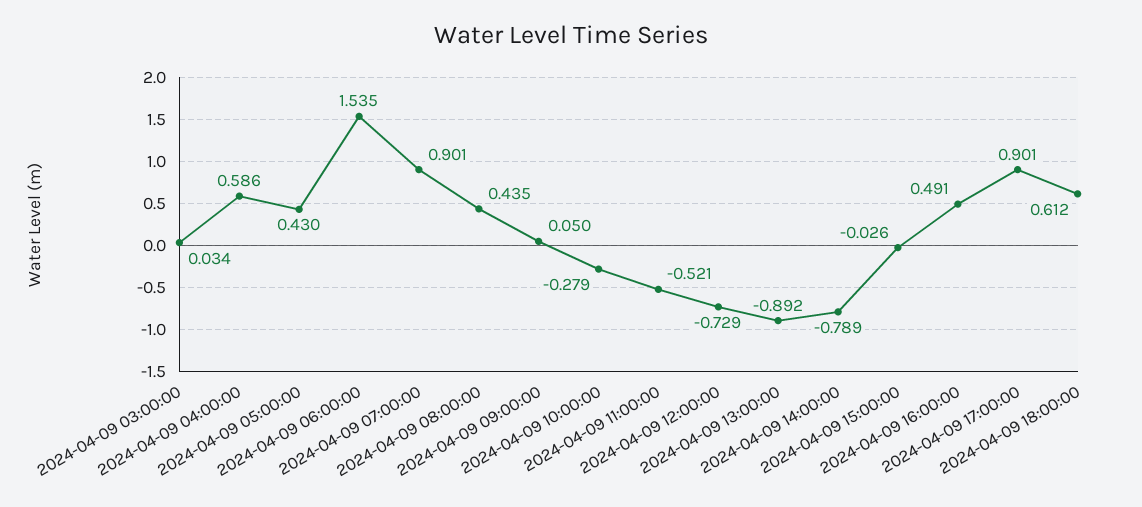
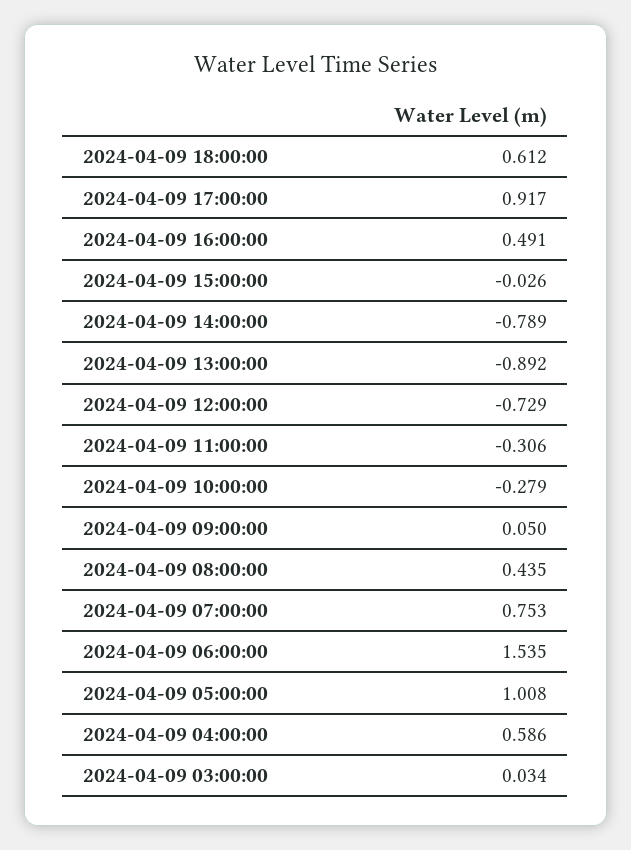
2024-04-09 05:00:00: 0.43 -> 1.008
2024-04-09 07:00:00: 0.901 -> 0.753
2024-04-09 11:00:00: -0.521 -> -0.306
2024-04-09 17:00:00: 0.901 -> 0.917

